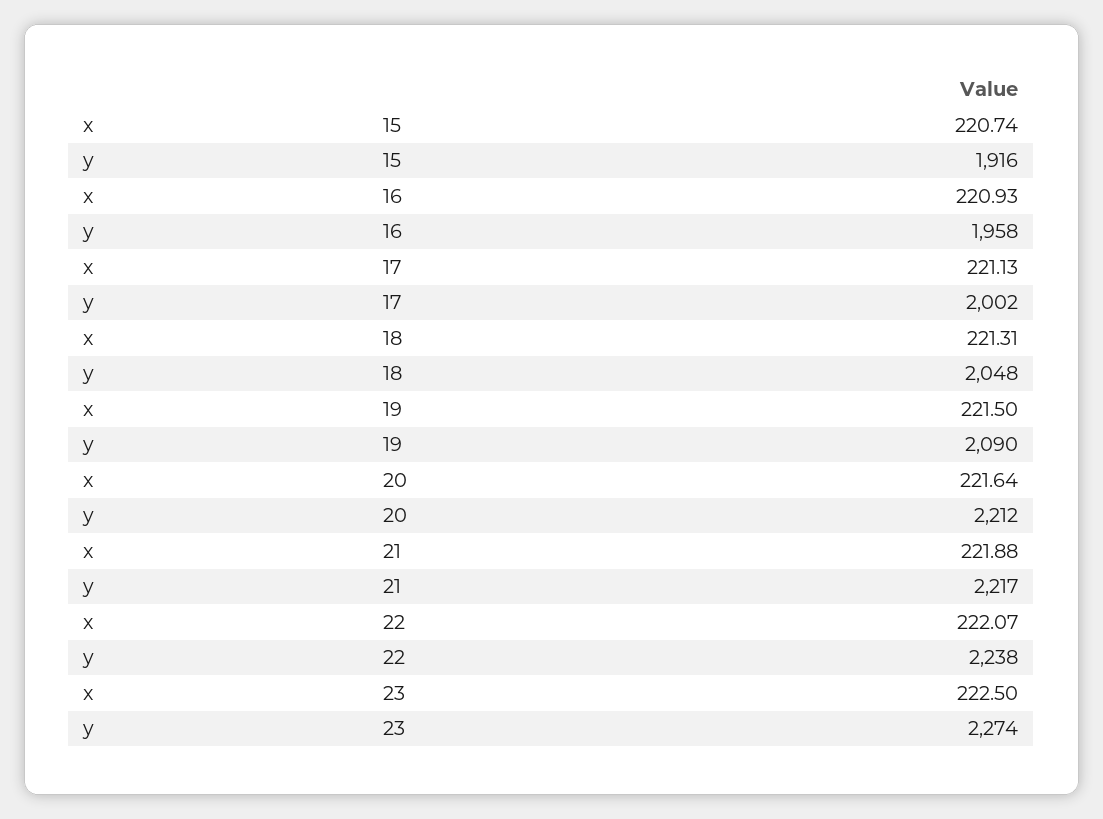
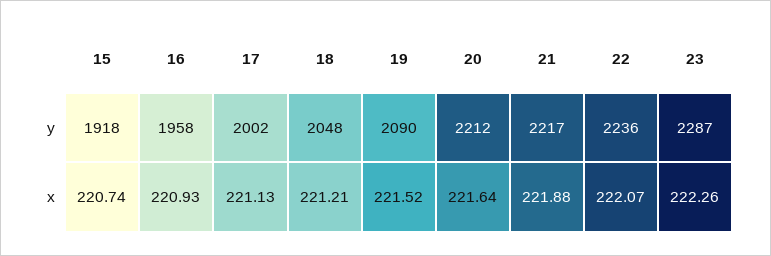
y, 15: 1916 -> 1918
x, 18: 221.31 -> 221.21
x, 19: 221.5 -> 221.52
y, 22: 2238 -> 2236
x, 23: 222.5 -> 222.26
y, 23: 2274 -> 2287

